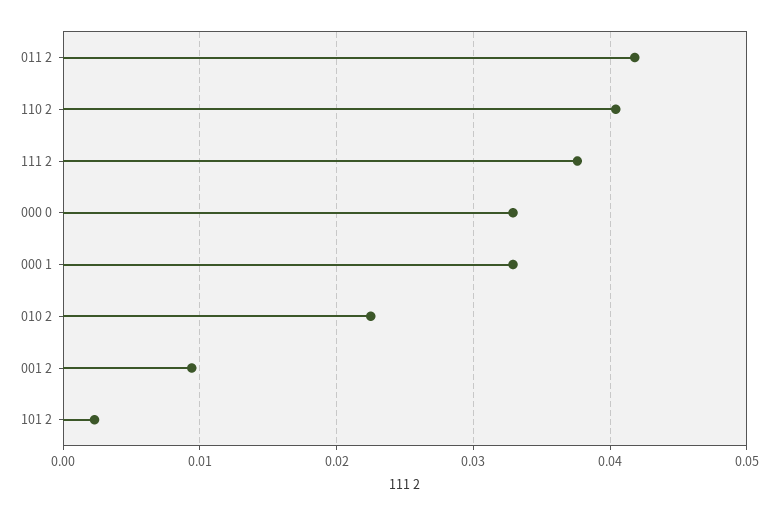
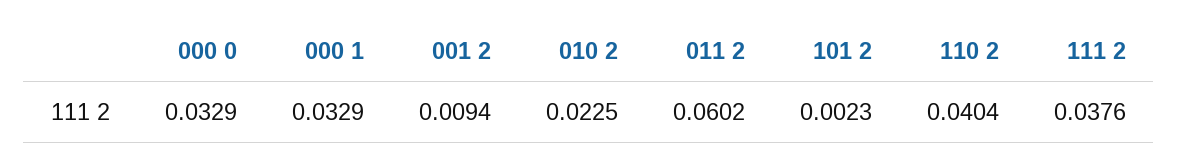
011 2: 0.042 -> 0.0602

